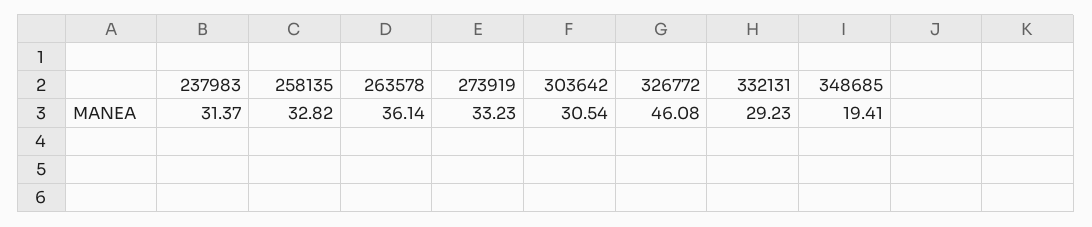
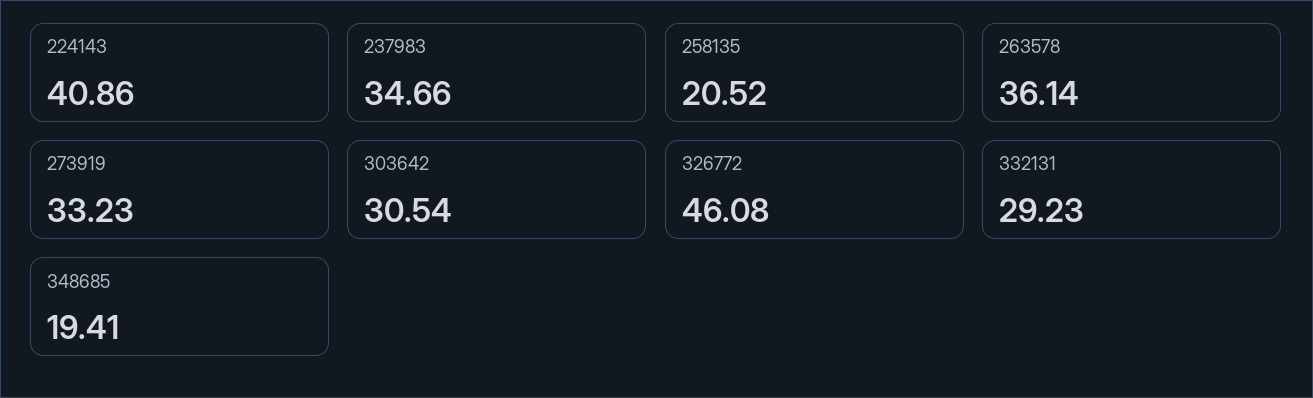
237983: 31.37 -> 34.66
258135: 32.82 -> 20.52
224143: none -> 40.86

